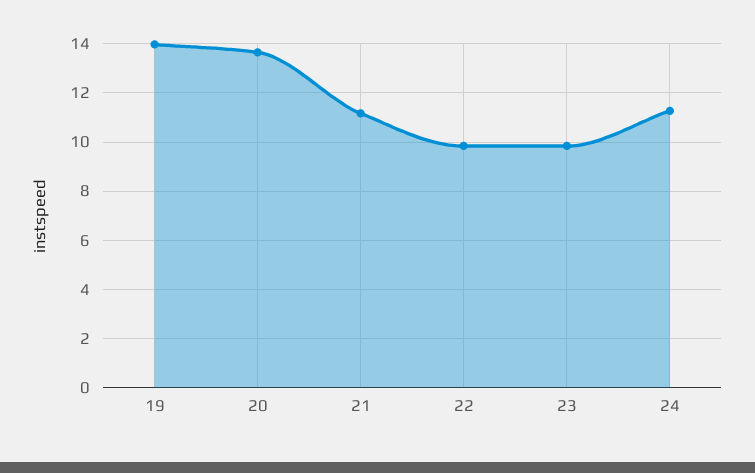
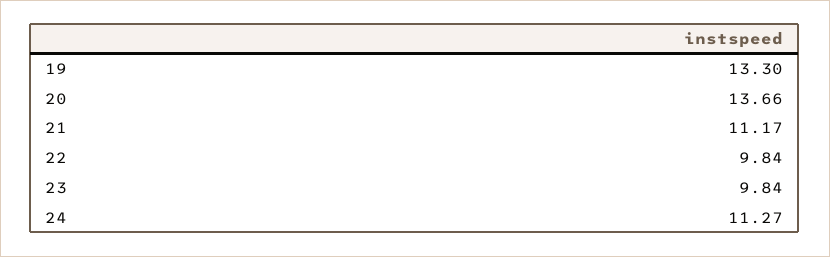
19: 14 -> 13.3

